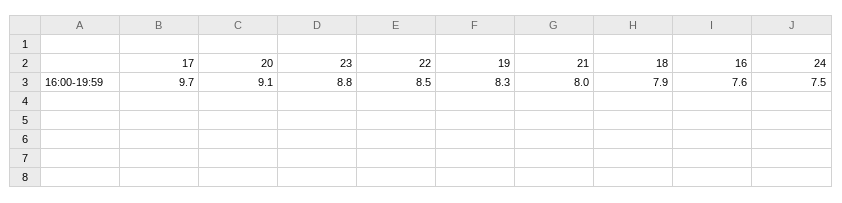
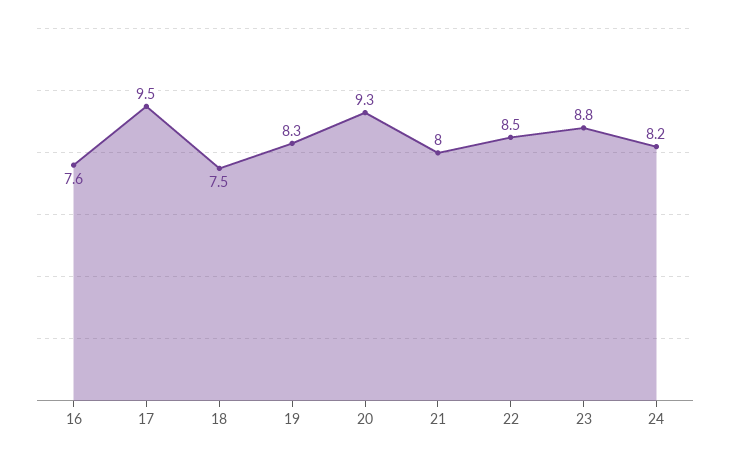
17: 9.7 -> 9.5
20: 9.1 -> 9.3
18: 7.9 -> 7.5
24: 7.5 -> 8.2

